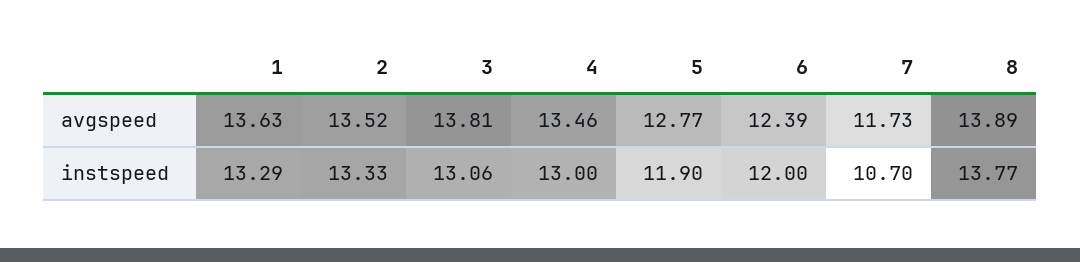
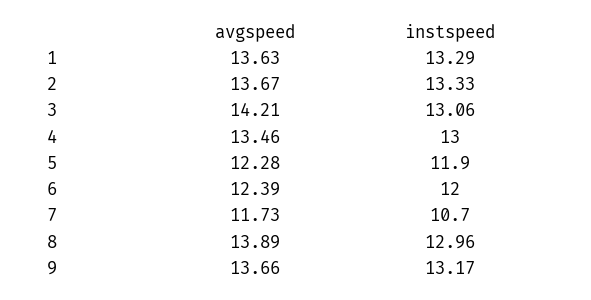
2, avgspeed: 13.52 -> 13.67
3, avgspeed: 13.81 -> 14.21
5, avgspeed: 12.77 -> 12.28
8, instspeed: 13.77 -> 12.96
9, avgspeed: none -> 13.66
9, instspeed: none -> 13.17

